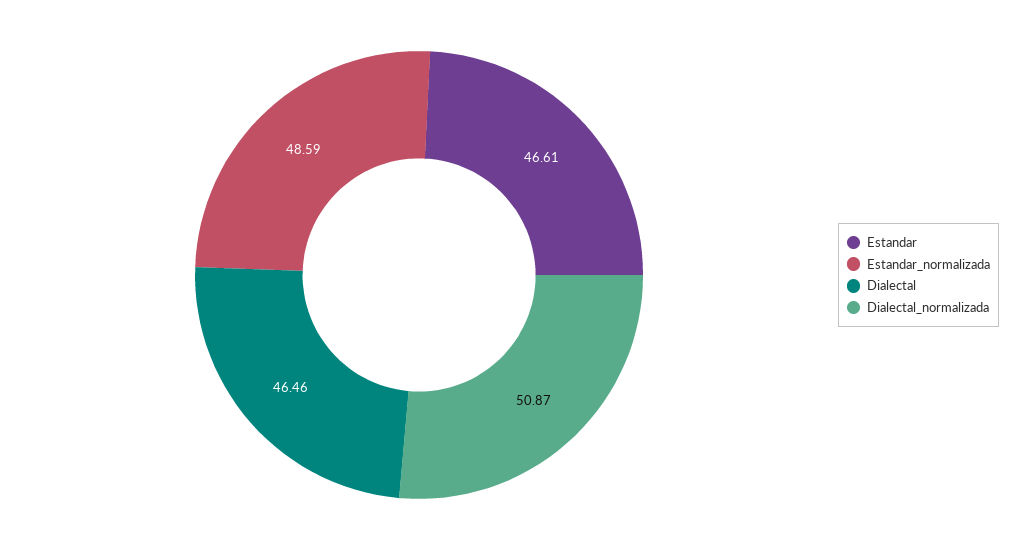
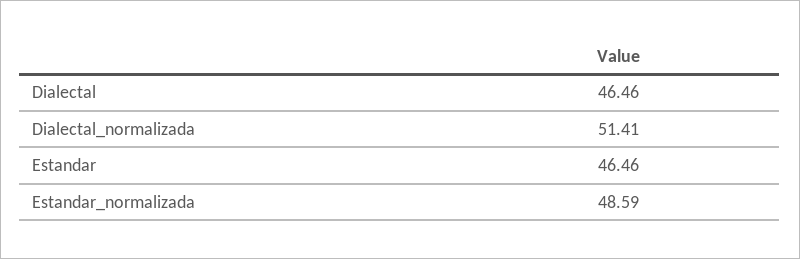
Estandar: 46.61 -> 46.46
Dialectal_normalizada: 50.87 -> 51.41

